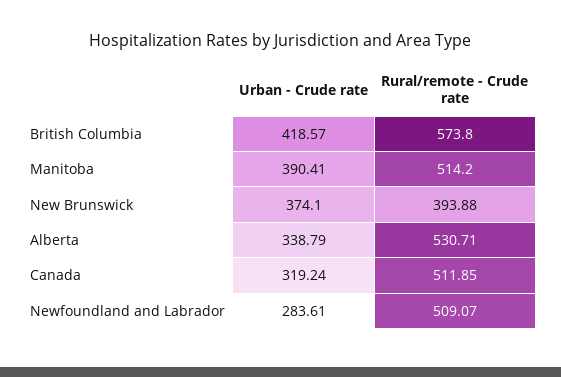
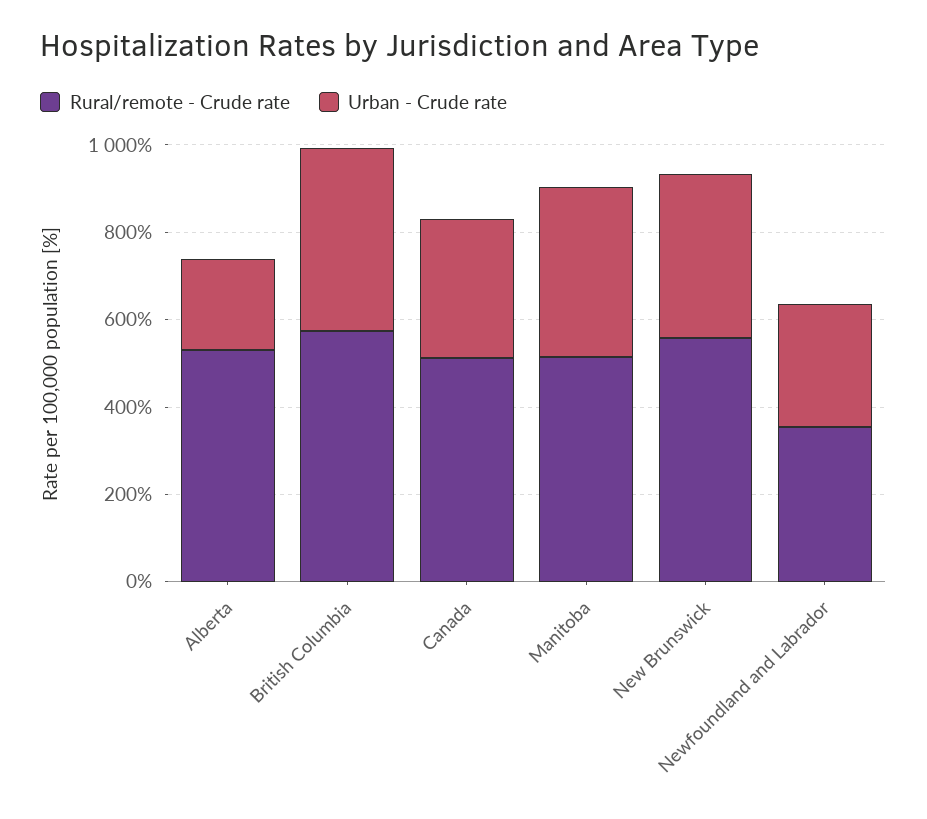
Rural/remote - Crude rate, New Brunswick: 393.88 -> 550
Urban - Crude rate, Alberta: 338.79 -> 200
Rural/remote - Crude rate, Newfoundland and Labrador: 509.07 -> 350

